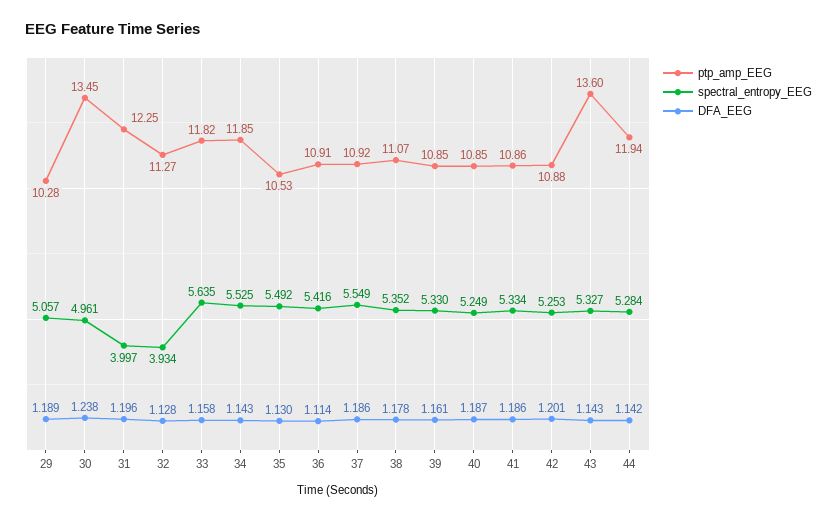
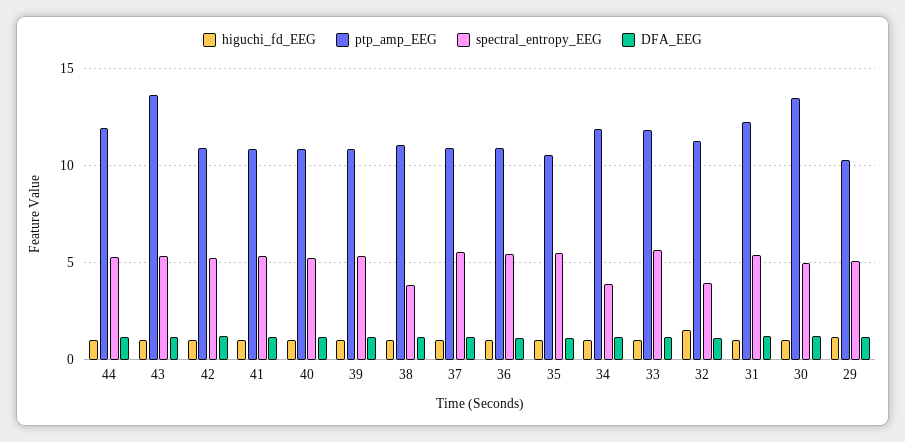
spectral_entropy_EEG, 31: 3.997 -> 5.5
spectral_entropy_EEG, 34: 5.525 -> 4
spectral_entropy_EEG, 38: 5.352 -> 4
higuchi_fd_EEG, 44: none -> 1
higuchi_fd_EEG, 43: none -> 1
higuchi_fd_EEG, 42: none -> 1
higuchi_fd_EEG, 41: none -> 1
higuchi_fd_EEG, 40: none -> 1
higuchi_fd_EEG, 39: none -> 1
higuchi_fd_EEG, 38: none -> 1
higuchi_fd_EEG, 37: none -> 1
higuchi_fd_EEG, 36: none -> 1
higuchi_fd_EEG, 35: none -> 1
higuchi_fd_EEG, 34: none -> 1
higuchi_fd_EEG, 33: none -> 1
higuchi_fd_EEG, 32: none -> 1.5
higuchi_fd_EEG, 31: none -> 1
higuchi_fd_EEG, 30: none -> 1
higuchi_fd_EEG, 29: none -> 1

